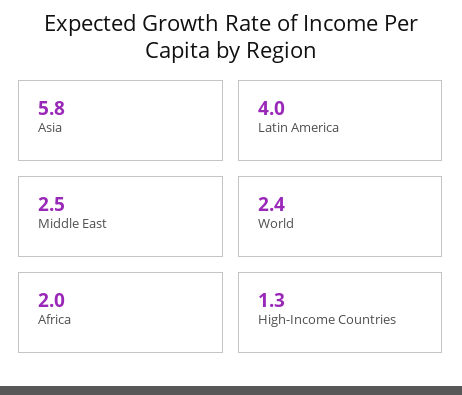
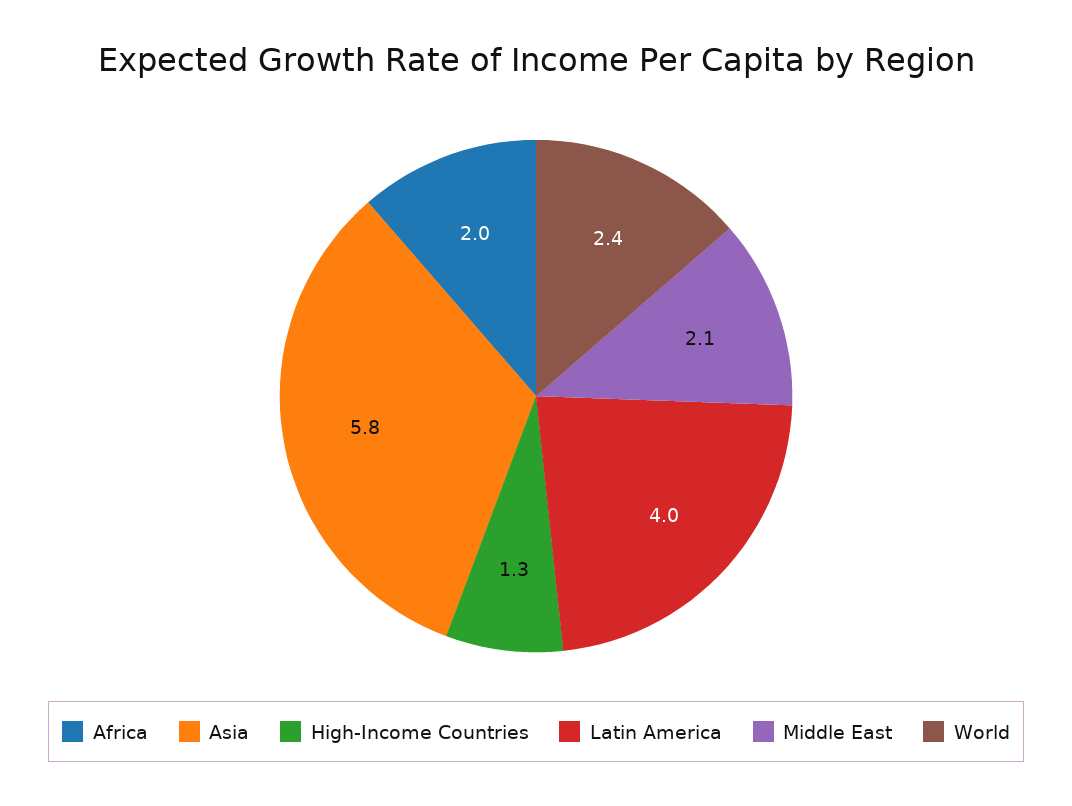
Middle East: 2.5 -> 2.1

